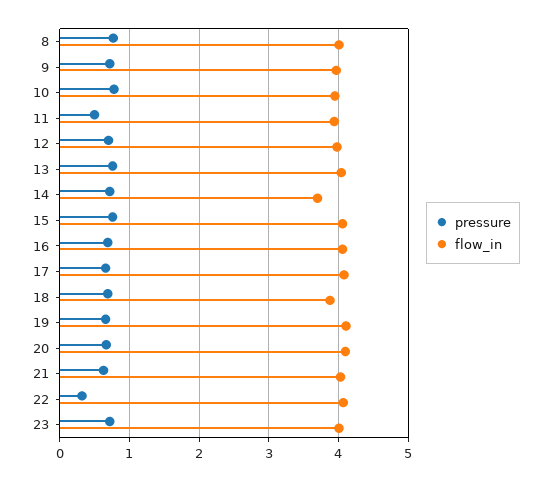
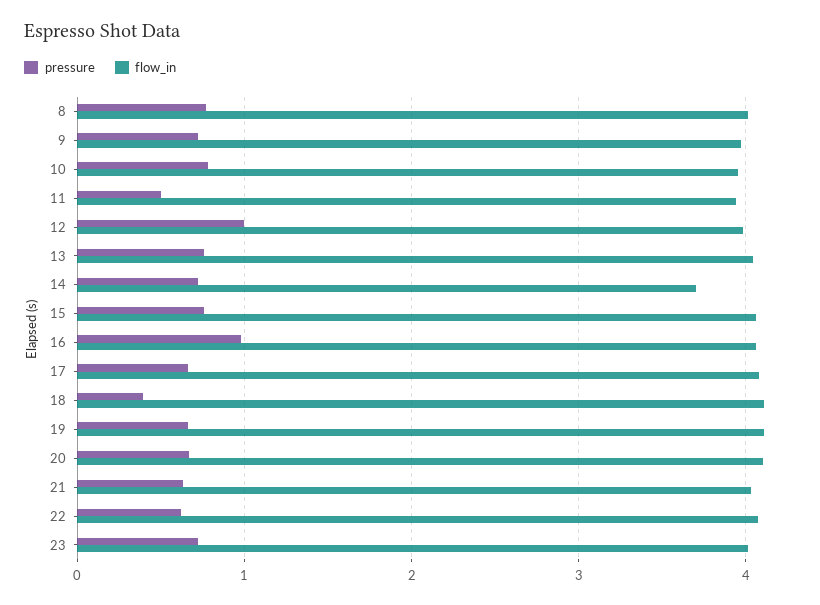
pressure, 12: 0.7 -> 1
pressure, 16: 0.7 -> 1
pressure, 18: 0.7 -> 0.4
flow_in, 18: 3.9 -> 4.1
pressure, 22: 0.3 -> 0.6

